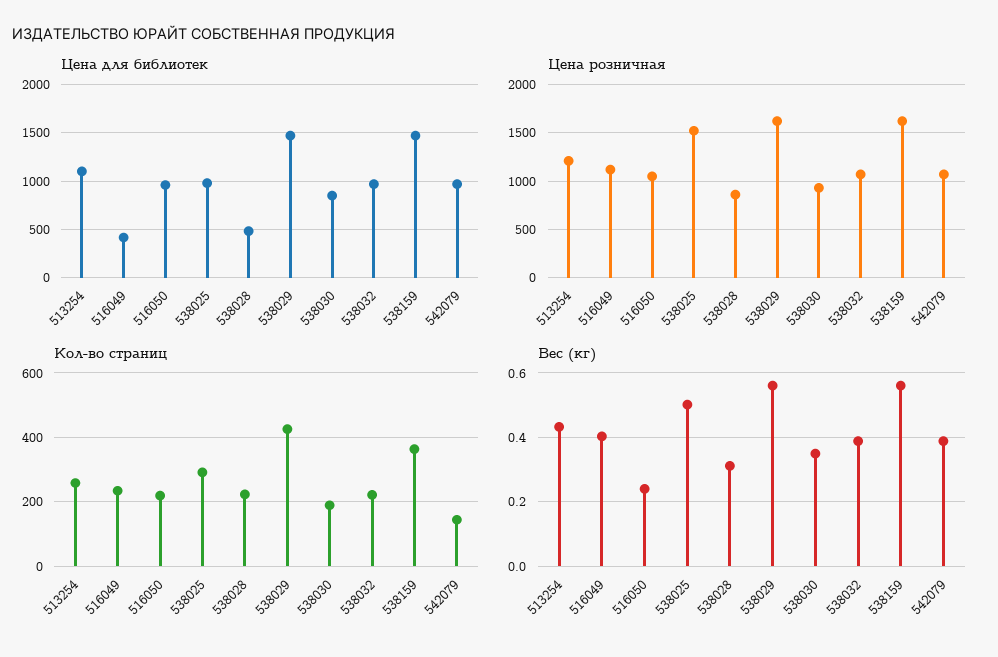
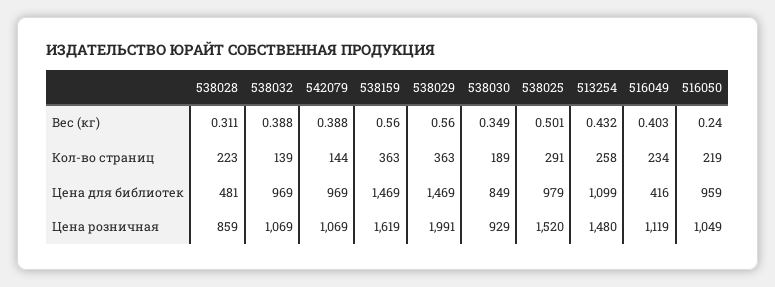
Цена розничная, 513254: 1200 -> 1480
Цена розничная, 538029: 1600 -> 1991
Кол-во страниц, 538029: 420 -> 363
Кол-во страниц, 538032: 220 -> 139

